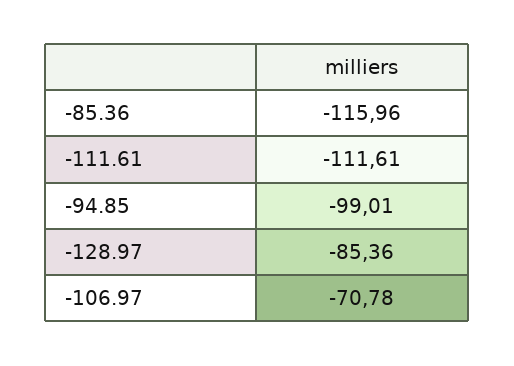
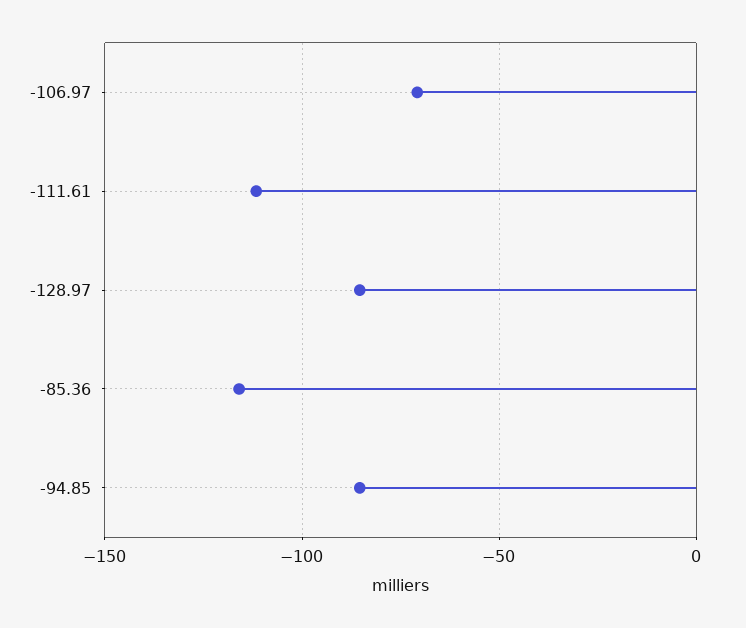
-94.85: -99.01 -> -85

